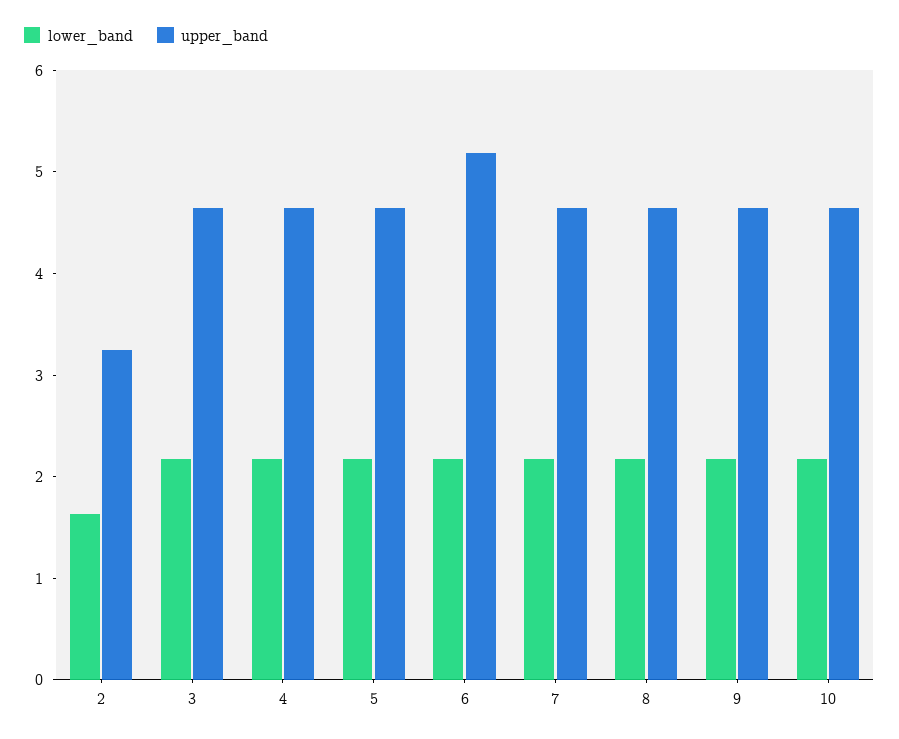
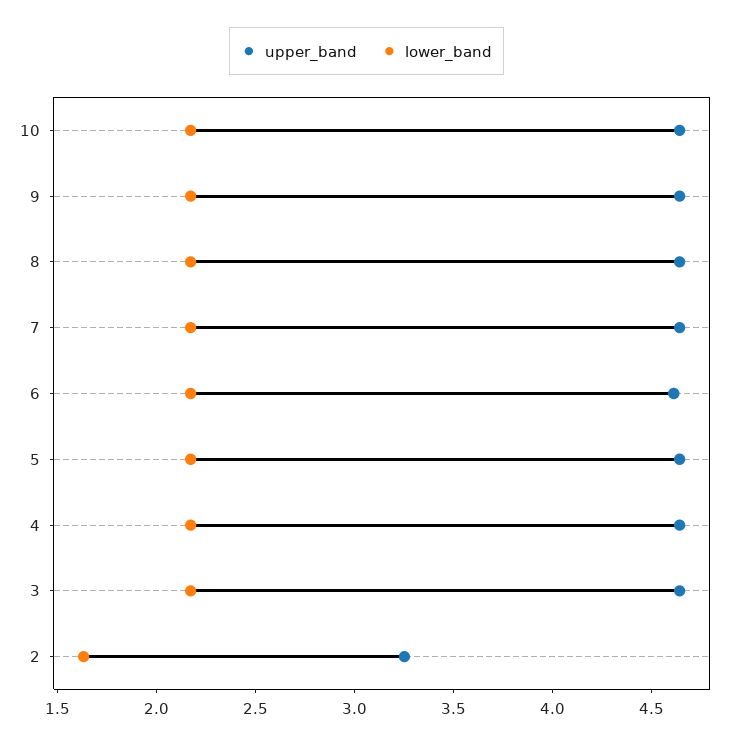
upper_band, 6: 5.2 -> 4.6

